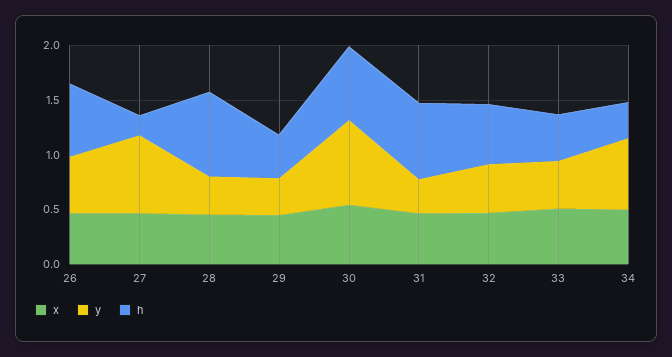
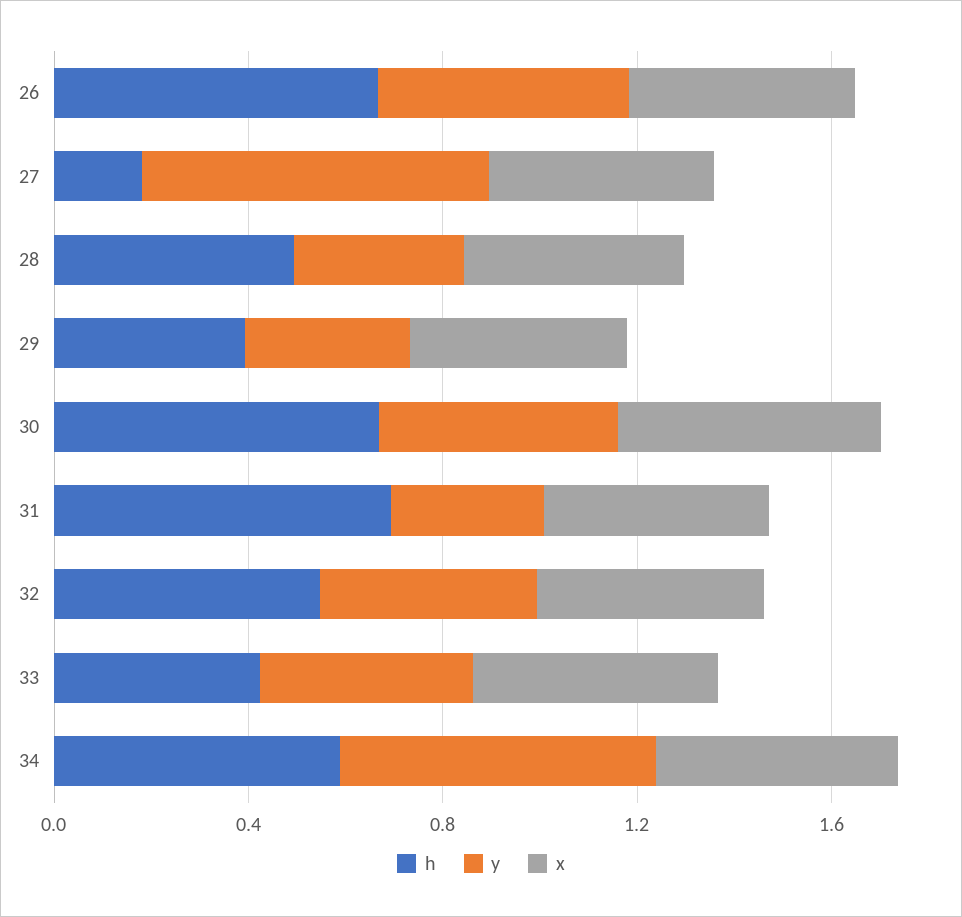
h, 28: 0.8 -> 0.5
y, 30: 0.8 -> 0.5
h, 34: 0.3 -> 0.6

